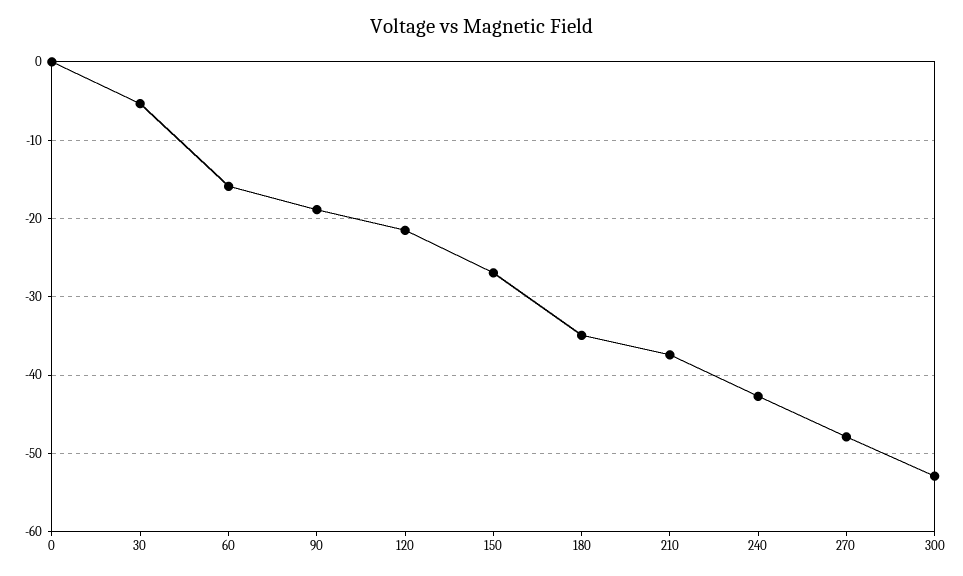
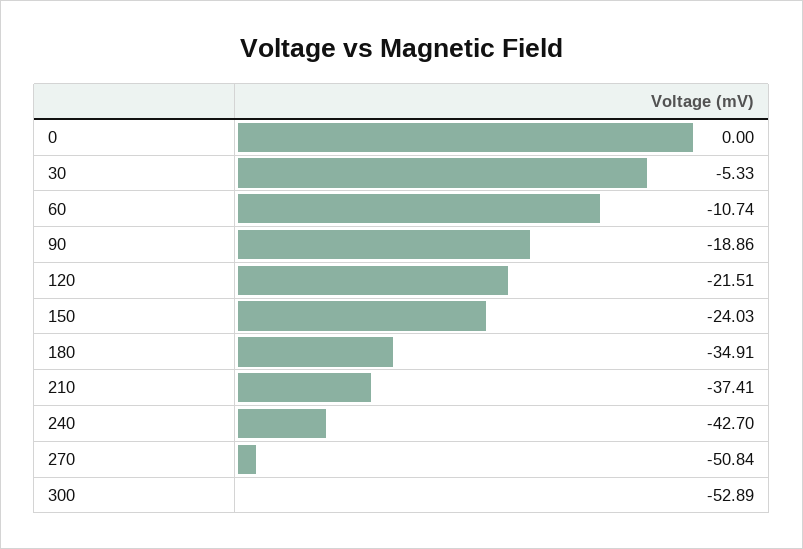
60: -16 -> -10.74
150: -27 -> -24.03
270: -48 -> -50.84

